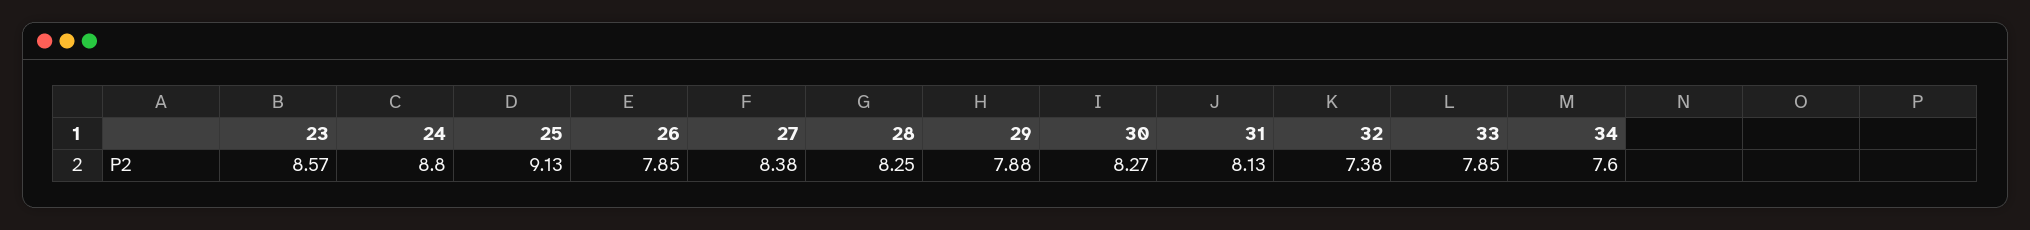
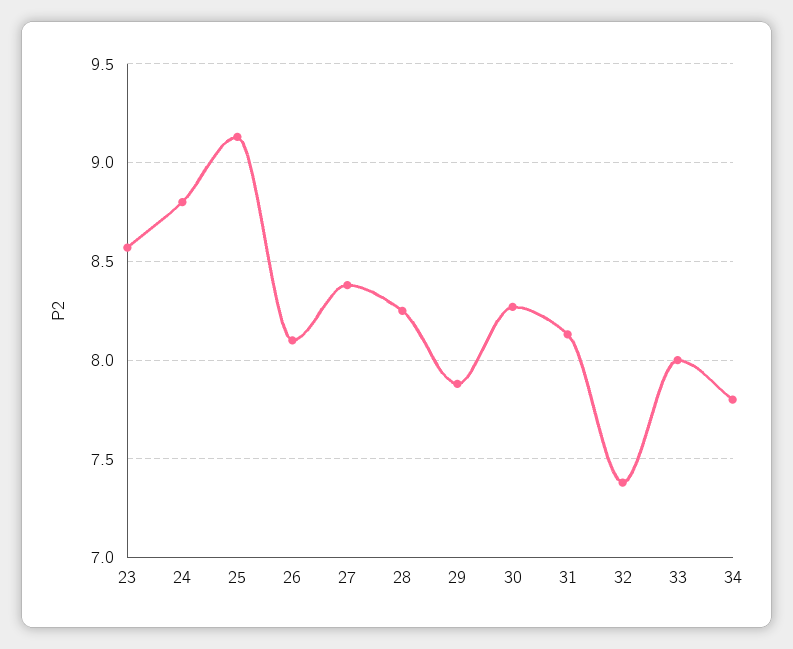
26: 7.85 -> 8.1
33: 7.85 -> 8
34: 7.6 -> 7.8

